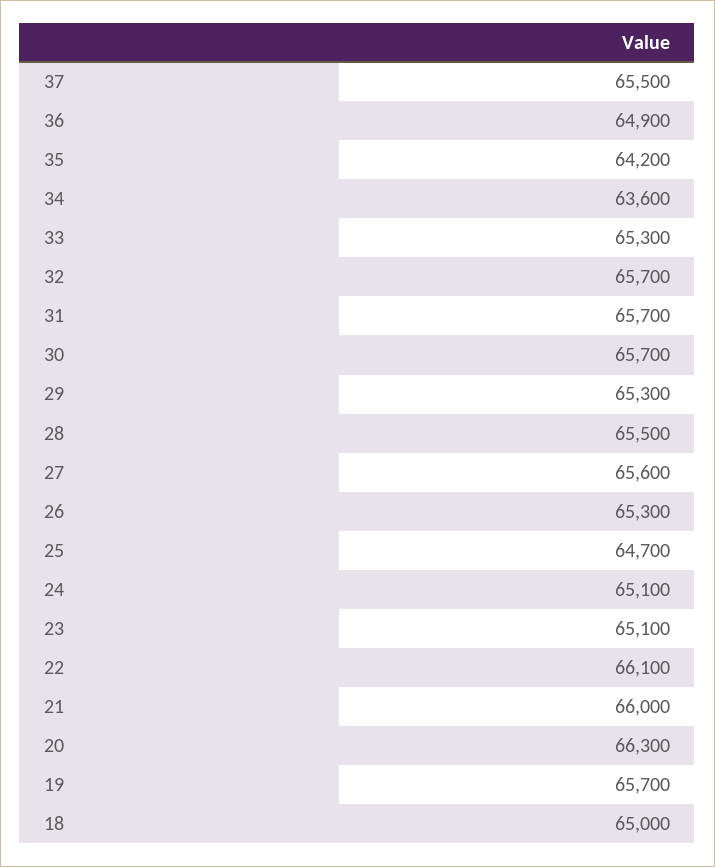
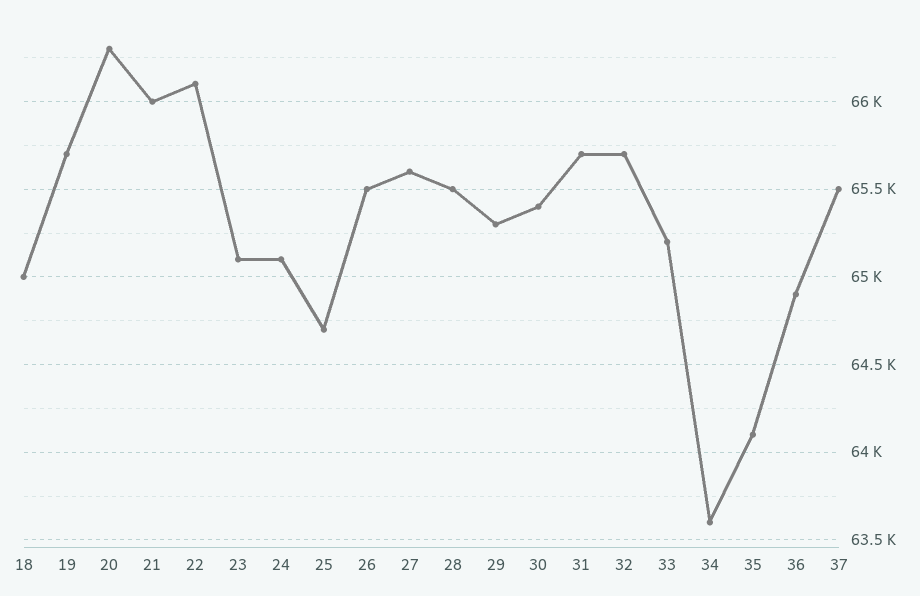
35: 64200 -> 64100
33: 65300 -> 65200
30: 65700 -> 65400
26: 65300 -> 65500

